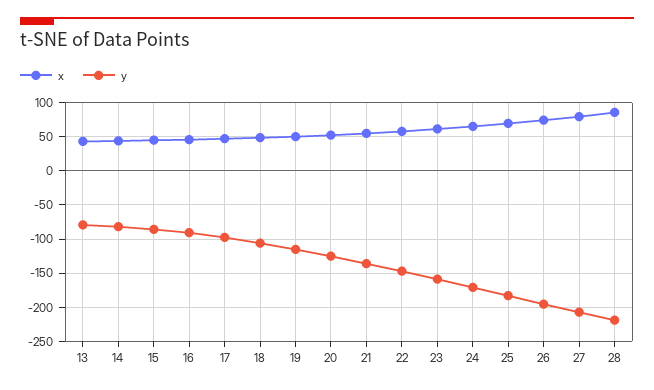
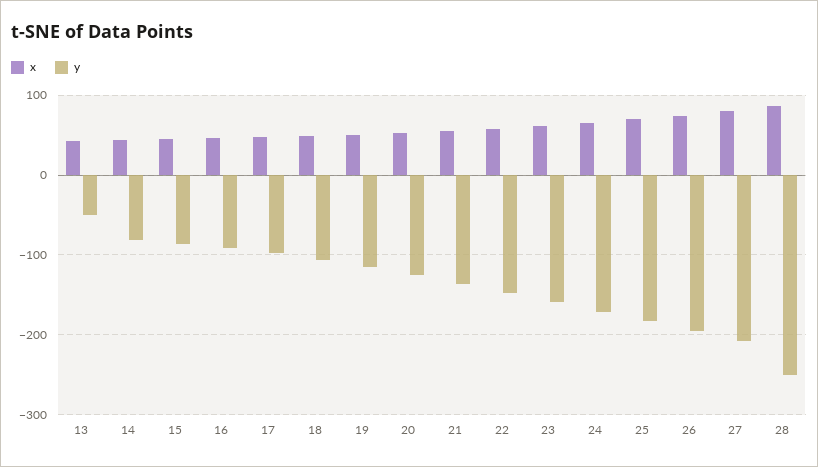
y, 13: -80 -> -50
y, 28: -220 -> -250

